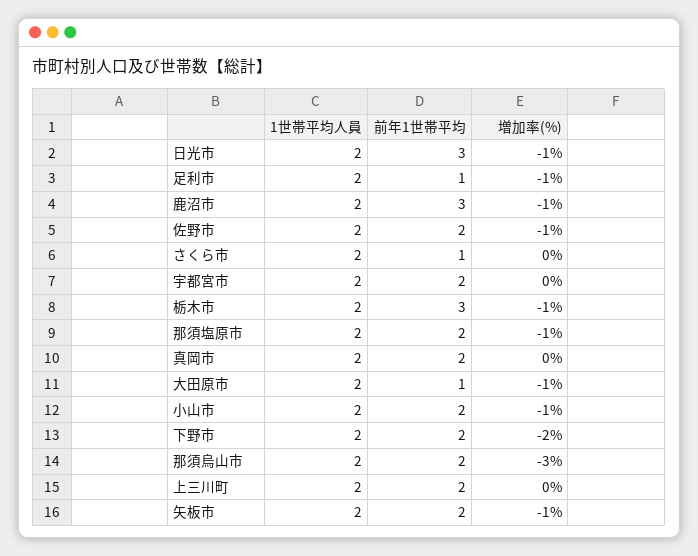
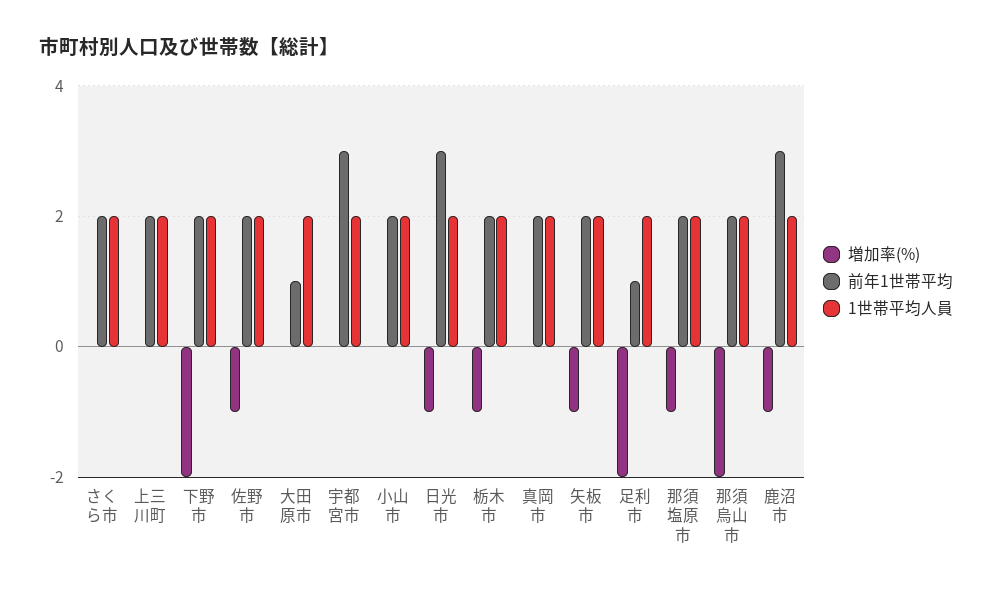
増加率(%), 足利市: -1 -> -2
前年1世帯平均, さくら市: 1 -> 2
前年1世帯平均, 宇都宮市: 2 -> 3
前年1世帯平均, 栃木市: 3 -> 2
増加率(%), 大田原市: -1 -> 0
増加率(%), 小山市: -1 -> 0
増加率(%), 那須烏山市: -3 -> -2

